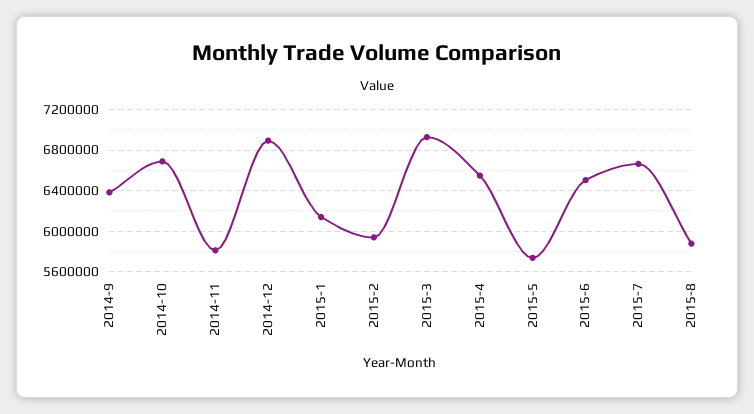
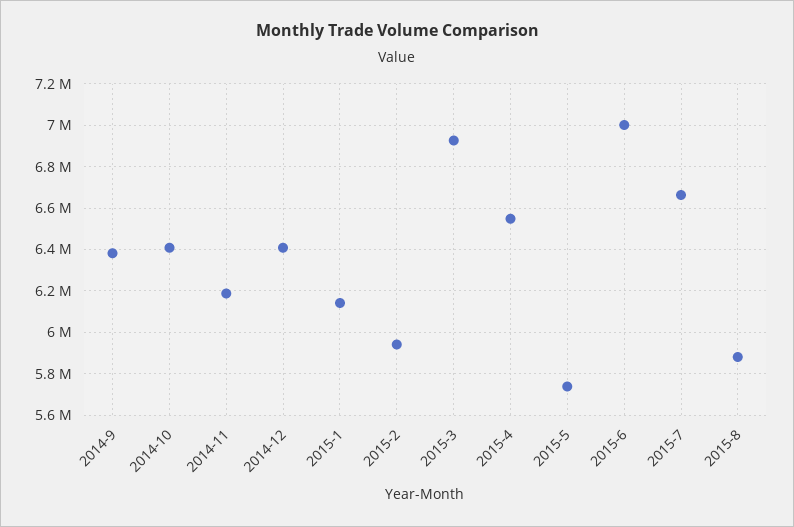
2014-10: 6700000 -> 6400000
2014-11: 5800000 -> 6200000
2014-12: 6900000 -> 6400000
2015-6: 6500000 -> 7000000

